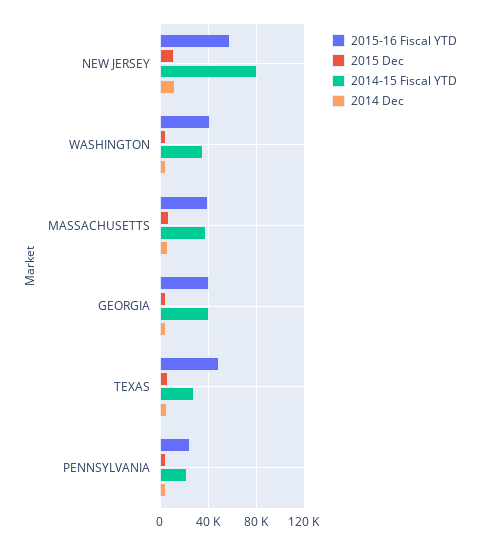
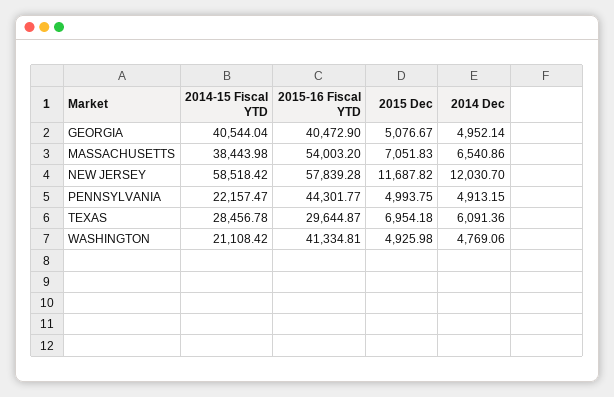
2014-15 Fiscal YTD, NEW JERSEY: 80000 -> 58518.42
2014-15 Fiscal YTD, WASHINGTON: 35000 -> 21108.42
2015-16 Fiscal YTD, MASSACHUSETTS: 40000 -> 54003.2
2015-16 Fiscal YTD, TEXAS: 50000 -> 29644.87
2015-16 Fiscal YTD, PENNSYLVANIA: 25000 -> 44301.77

